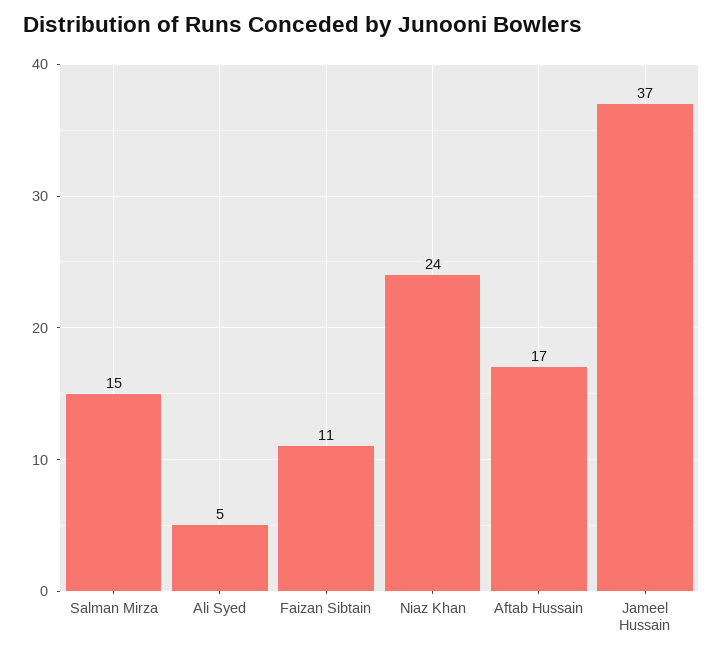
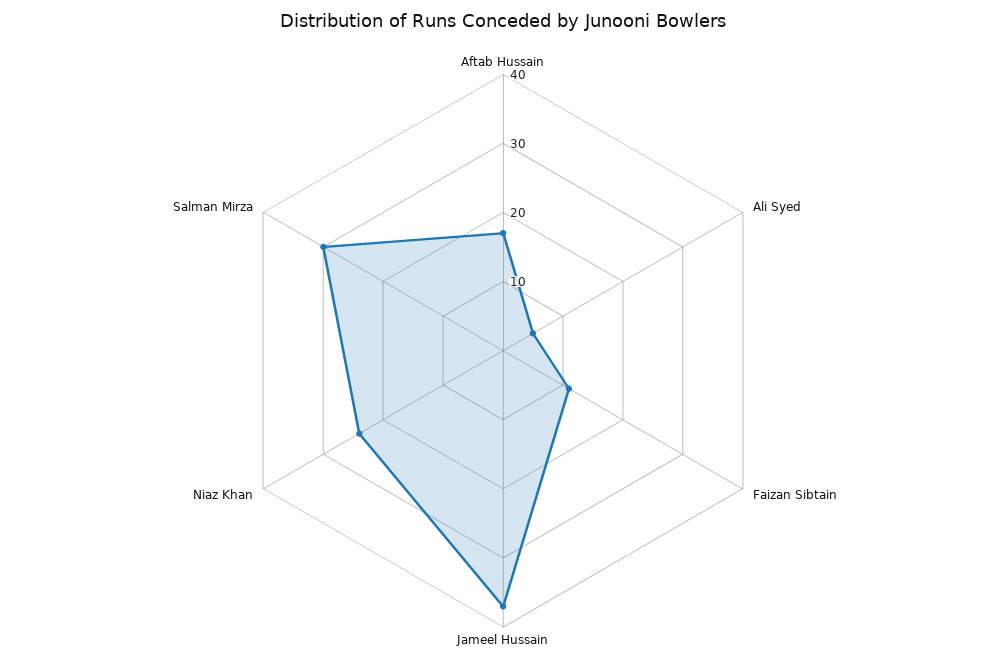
Salman Mirza: 15 -> 30

